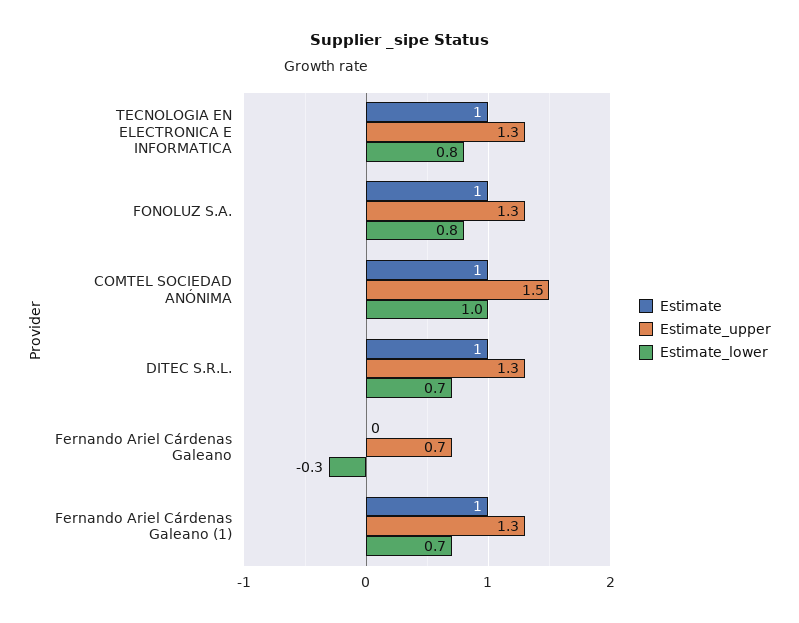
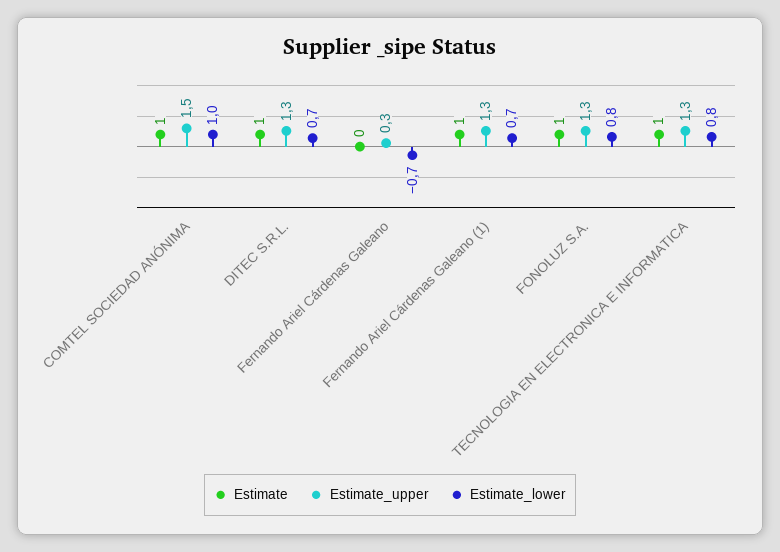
Estimate_upper, Fernando Ariel Cárdenas Galeano: 0.7 -> 0.3
Estimate_lower, Fernando Ariel Cárdenas Galeano: -0.3 -> -0.7

